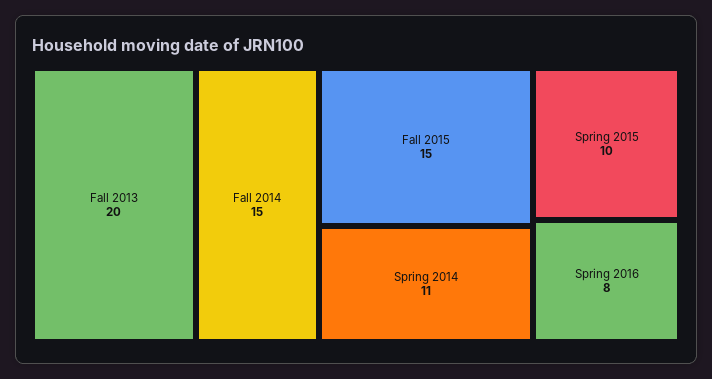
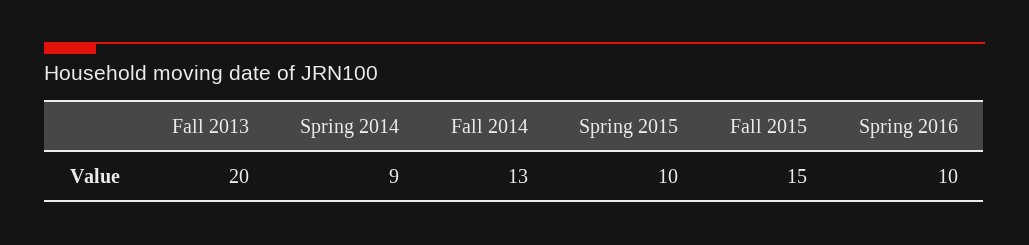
Fall 2014: 15 -> 13
Spring 2014: 11 -> 9
Spring 2016: 8 -> 10

